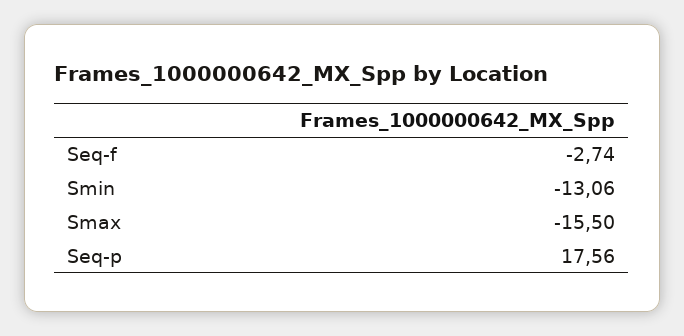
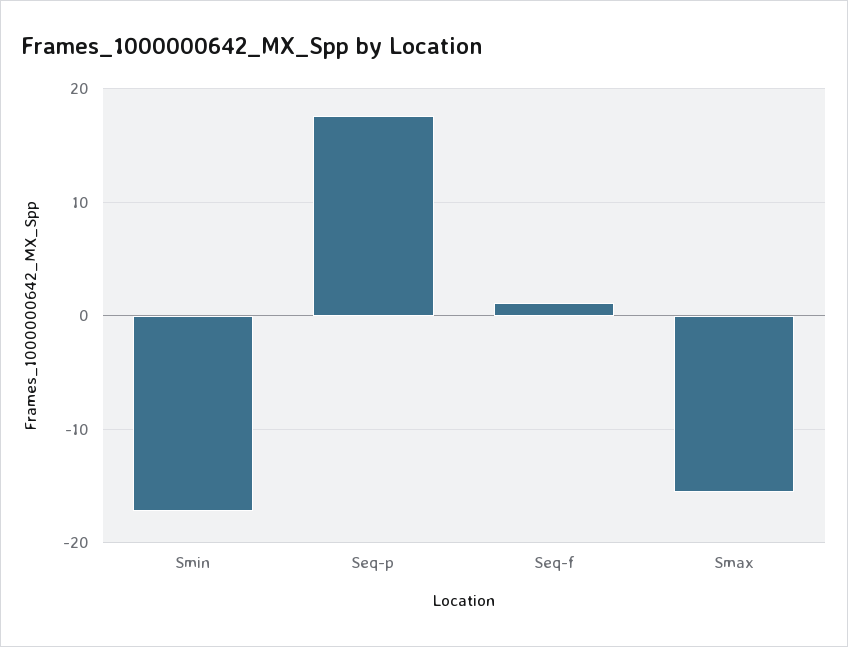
Seq-f: -2.74 -> 1
Smin: -13.06 -> -17

